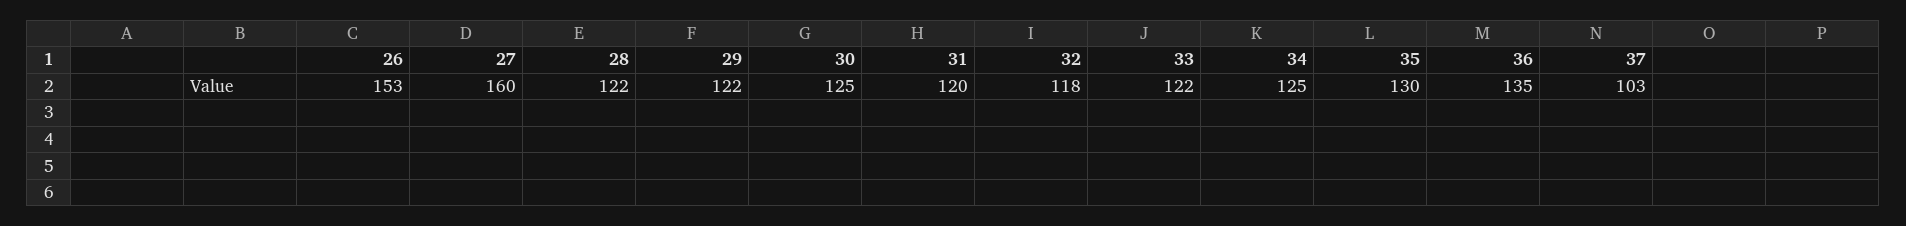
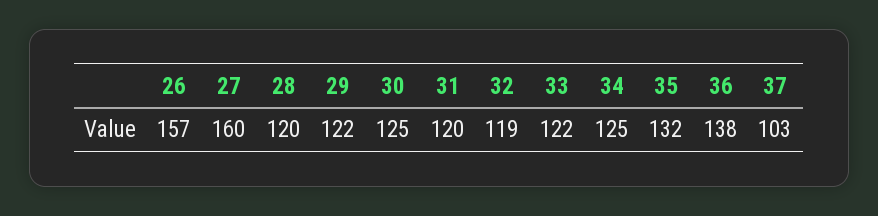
26: 153 -> 157
28: 122 -> 120
32: 118 -> 119
35: 130 -> 132
36: 135 -> 138

